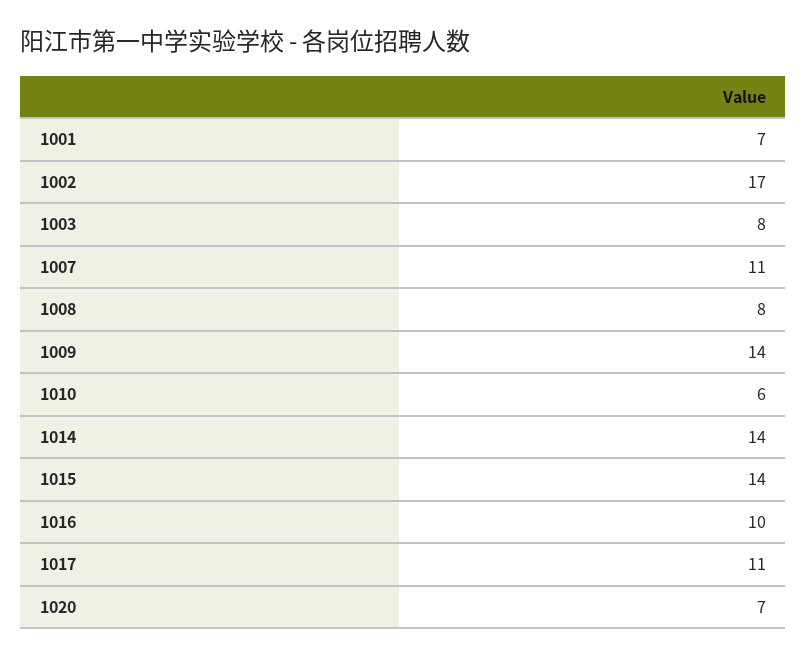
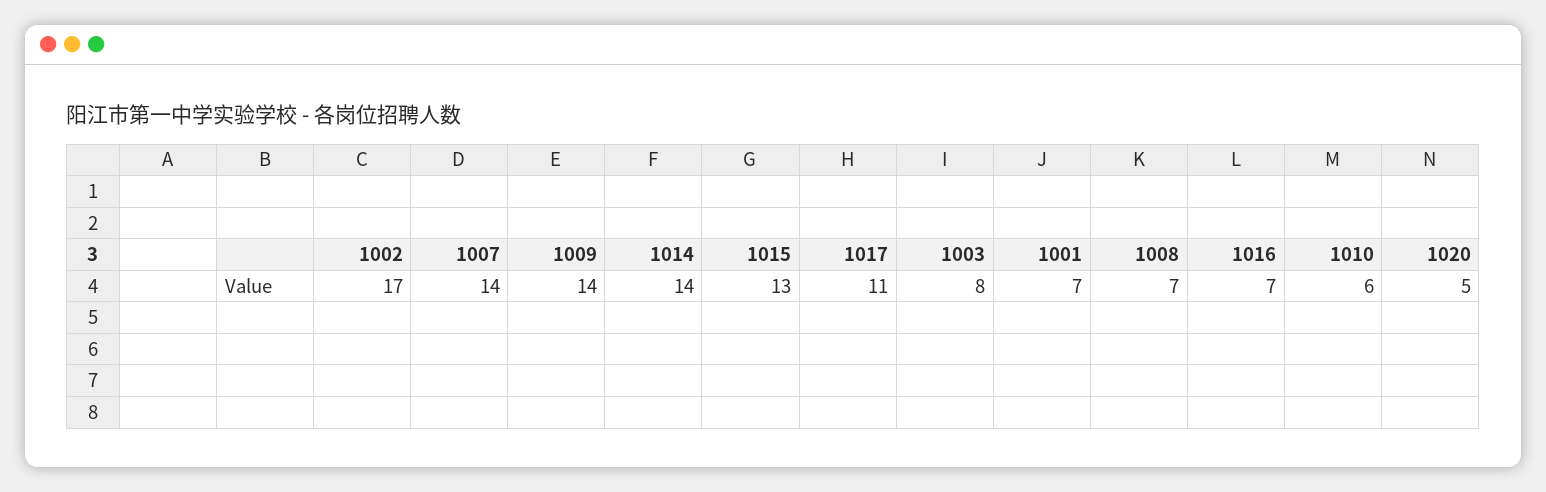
1007: 11 -> 14
1008: 8 -> 7
1015: 14 -> 13
1016: 10 -> 7
1020: 7 -> 5

